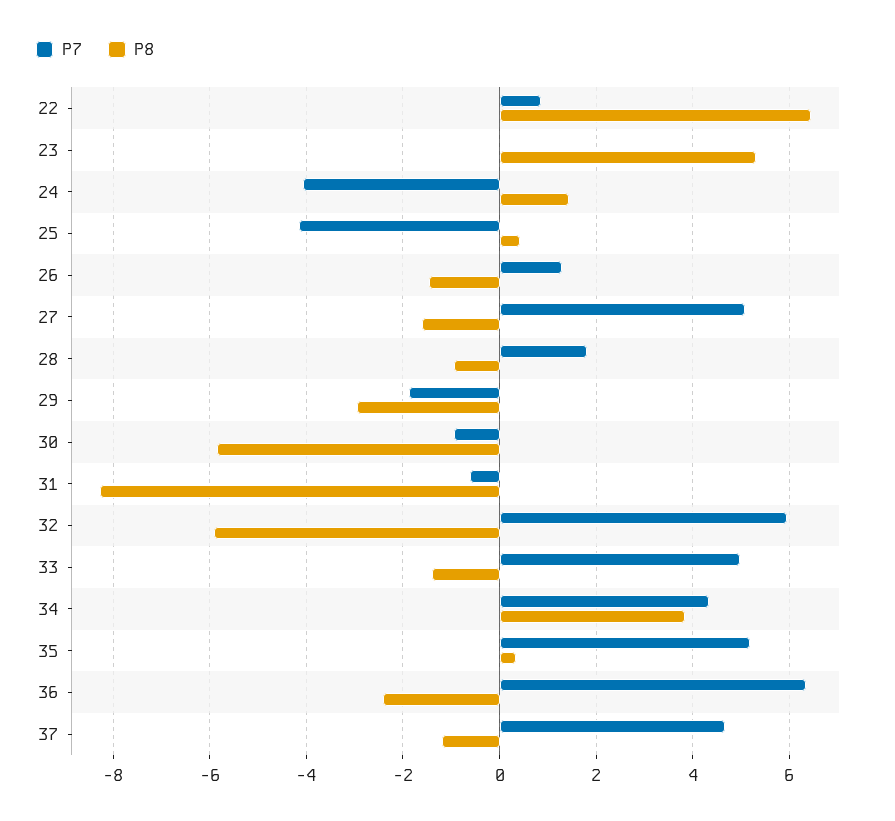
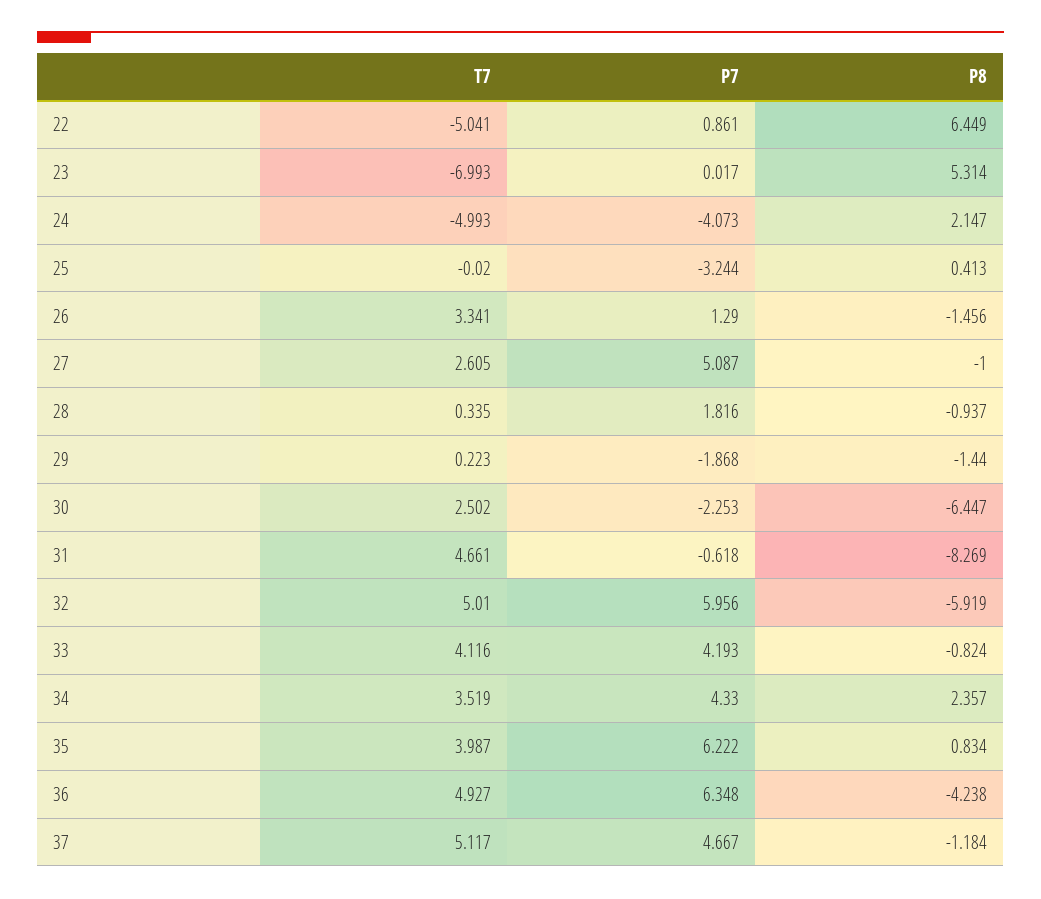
P8, 24: 1.4 -> 2.147
P7, 25: -4.2 -> -3.244
P8, 27: -1.6 -> -1
P8, 29: -3 -> -1.44
P7, 30: -1 -> -2.253
P8, 30: -5.8 -> -6.447
P7, 33: 5 -> 4.193
P8, 33: -1.4 -> -0.824
P8, 34: 3.8 -> 2.357
P7, 35: 5.2 -> 6.222
P8, 35: 0.4 -> 0.834
P8, 36: -2.4 -> -4.238
T7, 22: none -> -5.041
T7, 23: none -> -6.993
T7, 24: none -> -4.993
T7, 25: none -> -0.02
T7, 26: none -> 3.341
T7, 27: none -> 2.605
T7, 28: none -> 0.335
T7, 29: none -> 0.223
T7, 30: none -> 2.502
T7, 31: none -> 4.661
T7, 32: none -> 5.01
T7, 33: none -> 4.116
T7, 34: none -> 3.519
T7, 35: none -> 3.987
T7, 36: none -> 4.927
T7, 37: none -> 5.117

